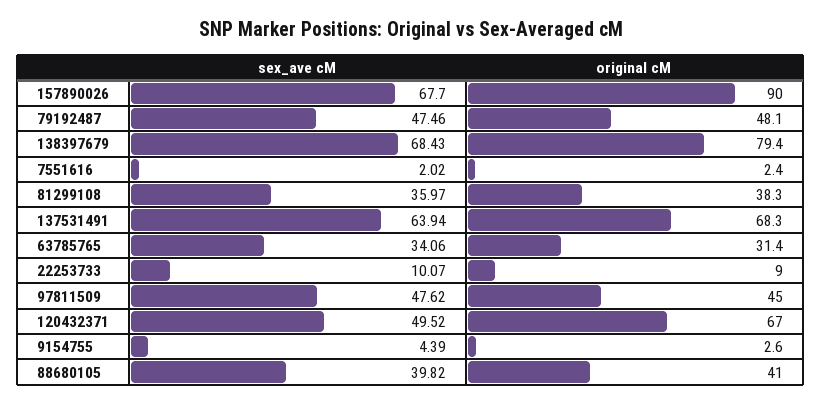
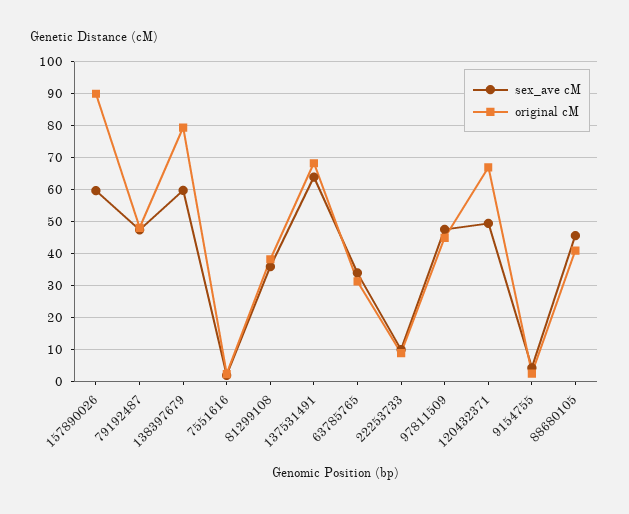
sex_ave cM, 157890026: 67.7 -> 60
sex_ave cM, 138397679: 68.43 -> 60
sex_ave cM, 88680105: 39.82 -> 46

